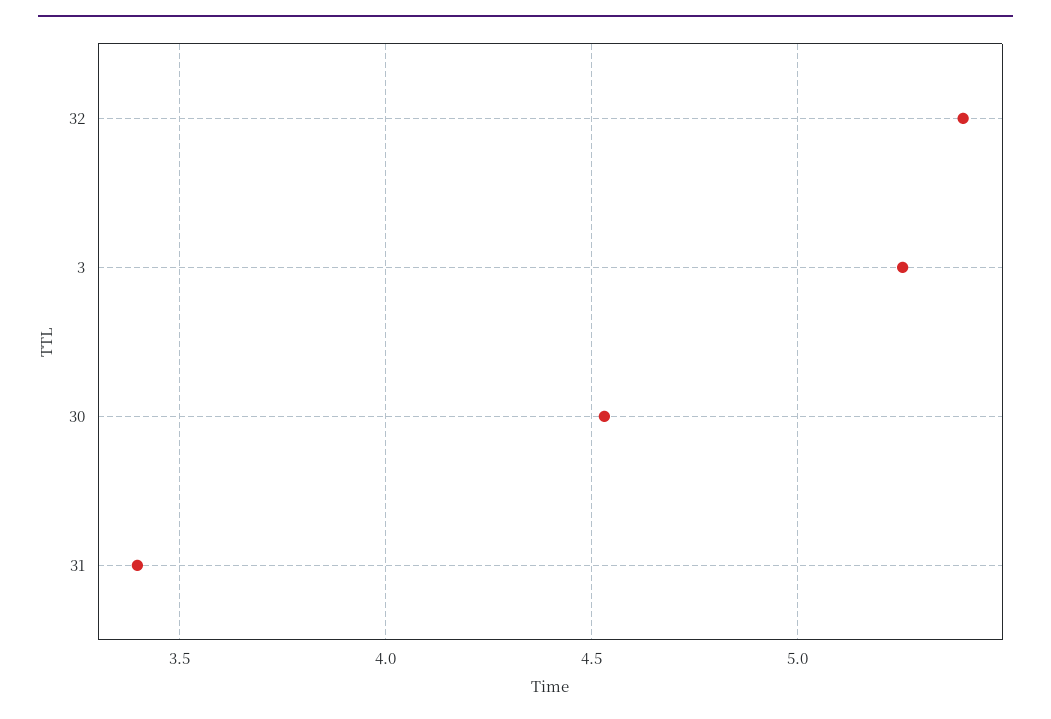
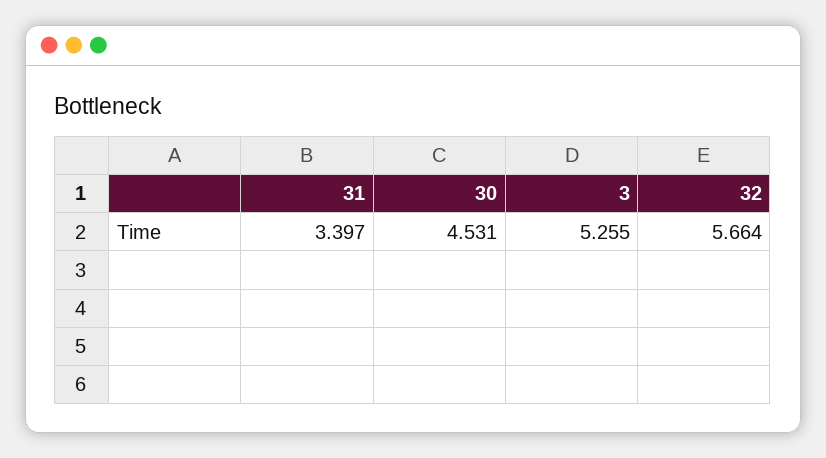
32: 5.4 -> 5.664

